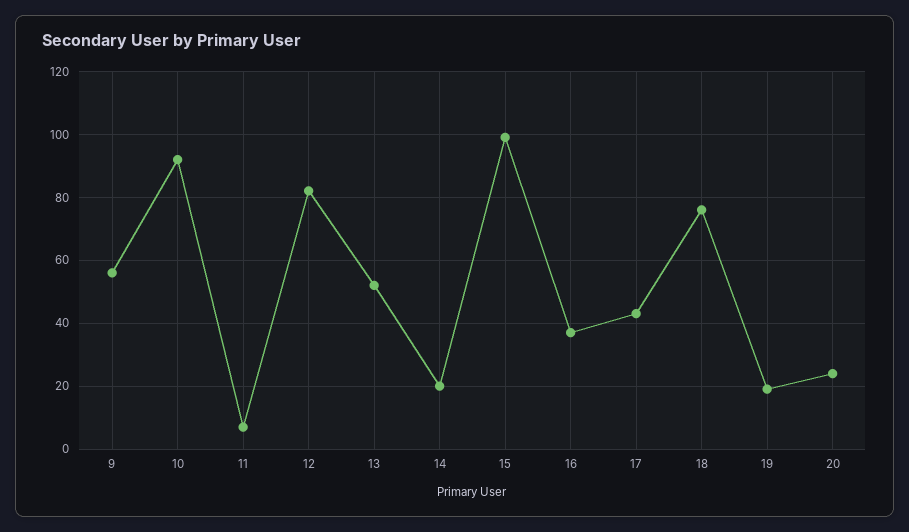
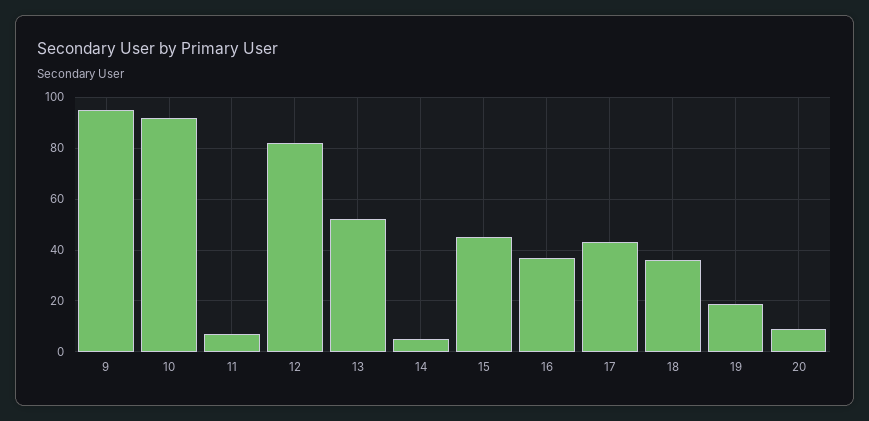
9: 55 -> 95
14: 20 -> 5
15: 100 -> 45
18: 75 -> 35
20: 25 -> 10

